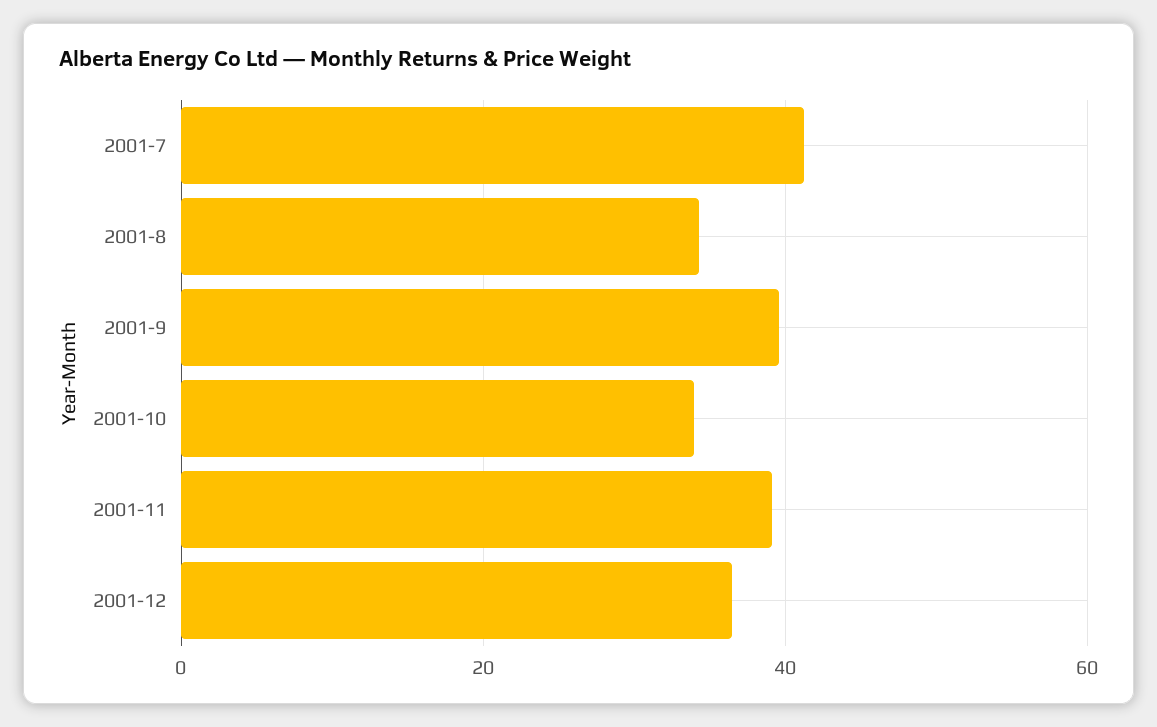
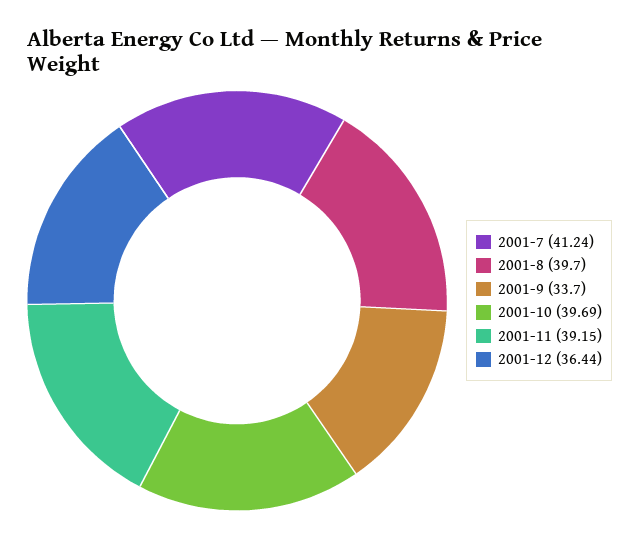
2001-8: 34 -> 39.7
2001-9: 40 -> 33.7
2001-10: 34 -> 39.69

